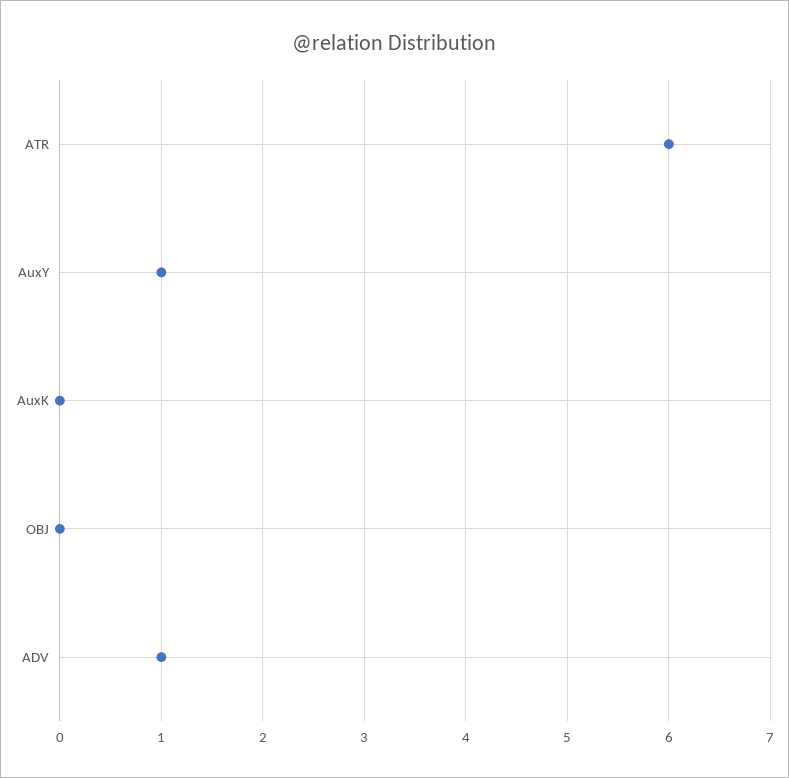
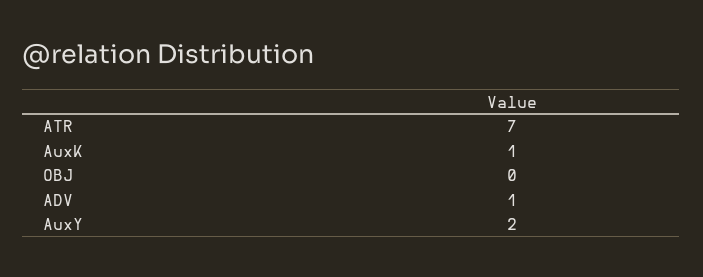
ATR: 6 -> 7
AuxY: 1 -> 2
AuxK: 0 -> 1

